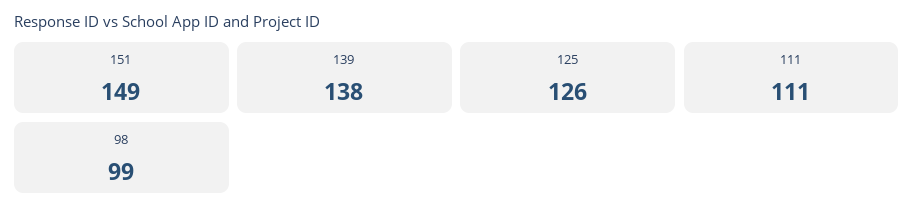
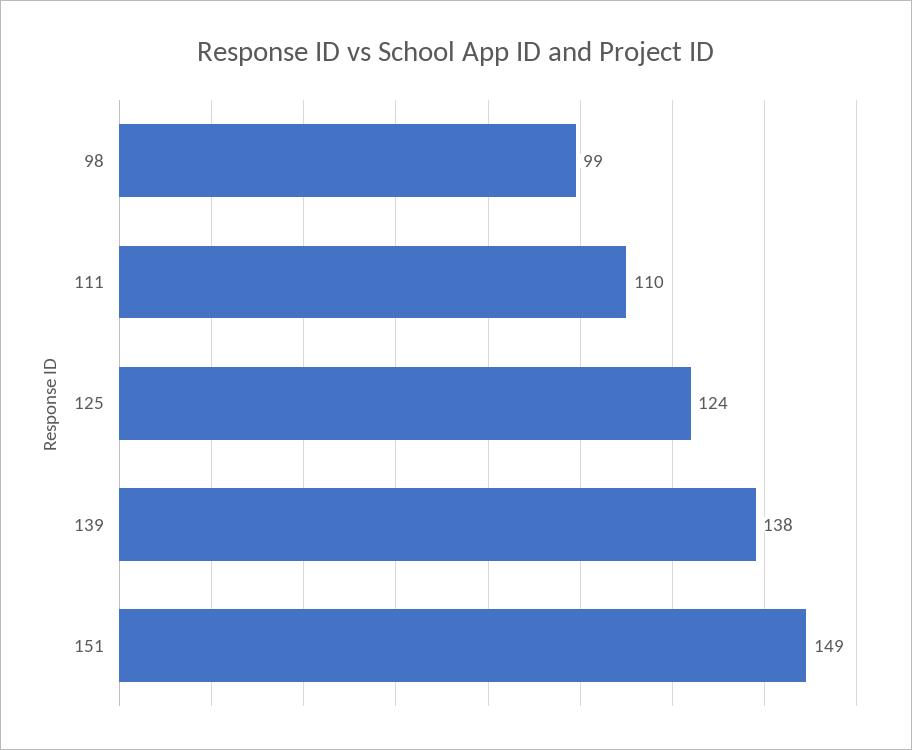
125: 126 -> 124
111: 111 -> 110

